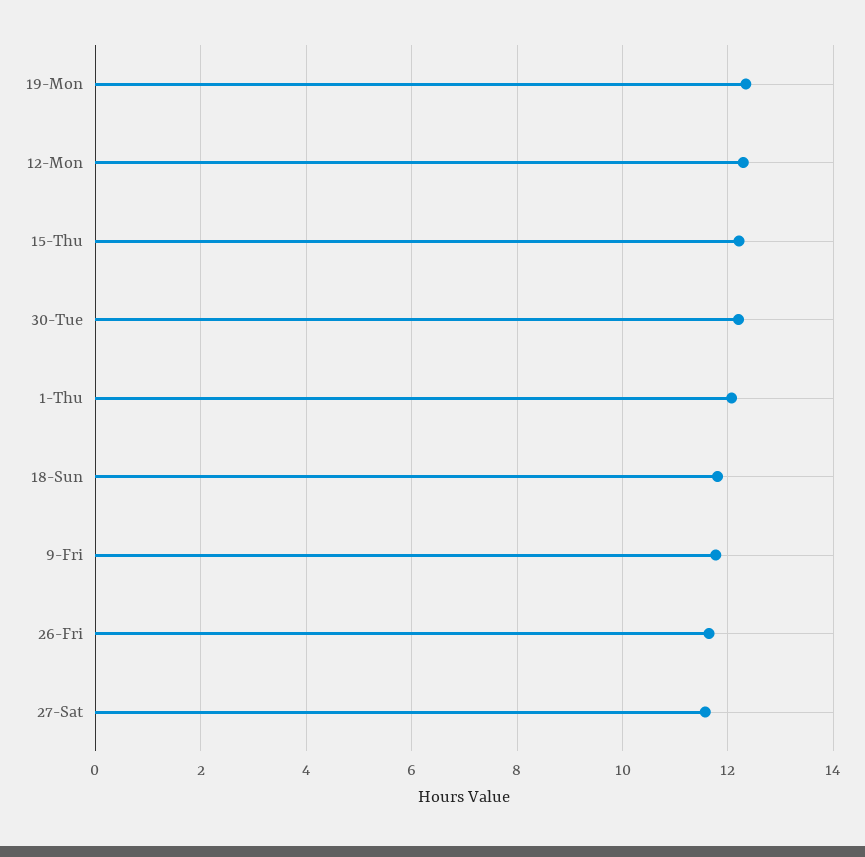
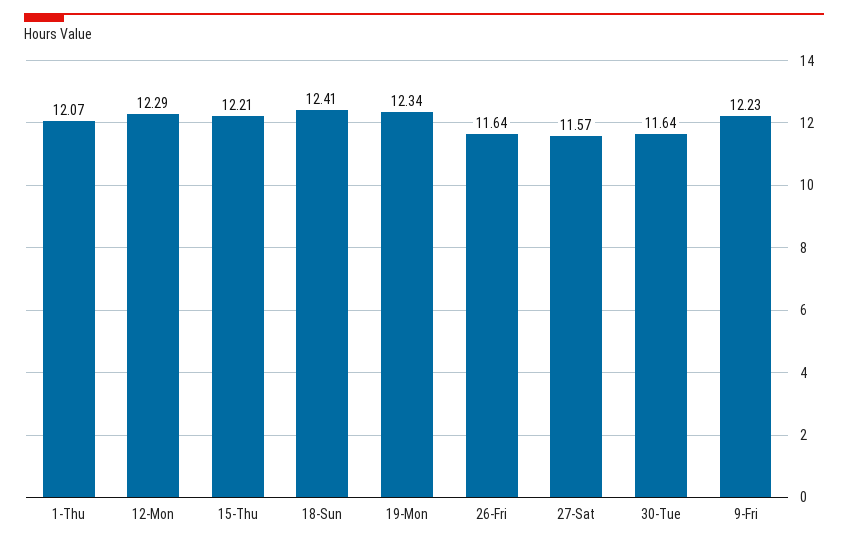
30-Tue: 12.2 -> 11.64
18-Sun: 11.8 -> 12.41
9-Fri: 11.8 -> 12.23

